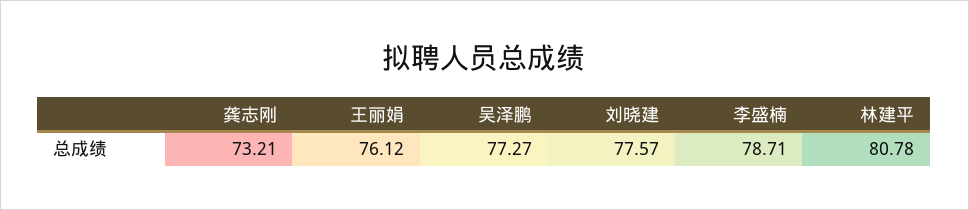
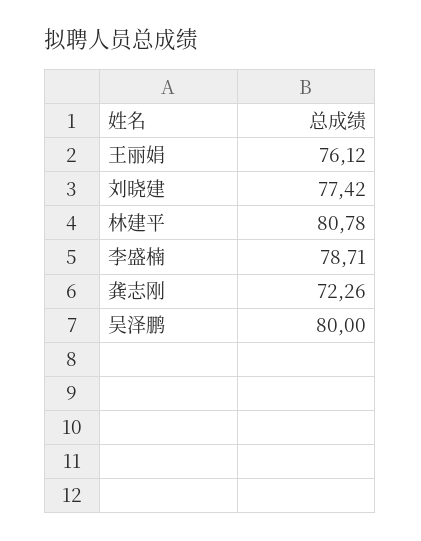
龚志刚: 73.21 -> 72.26
吴泽鹏: 77.27 -> 80
刘晓建: 77.57 -> 77.42

